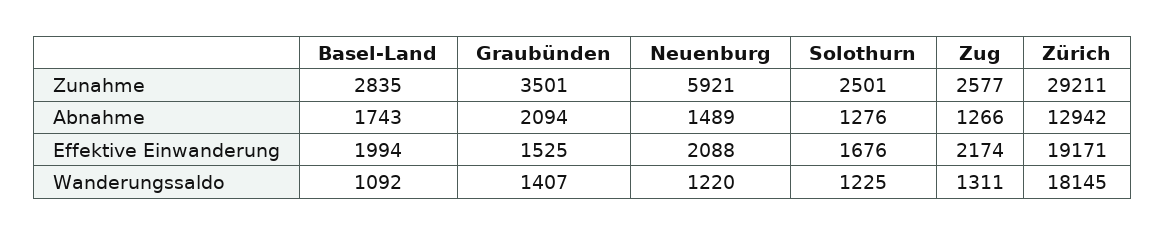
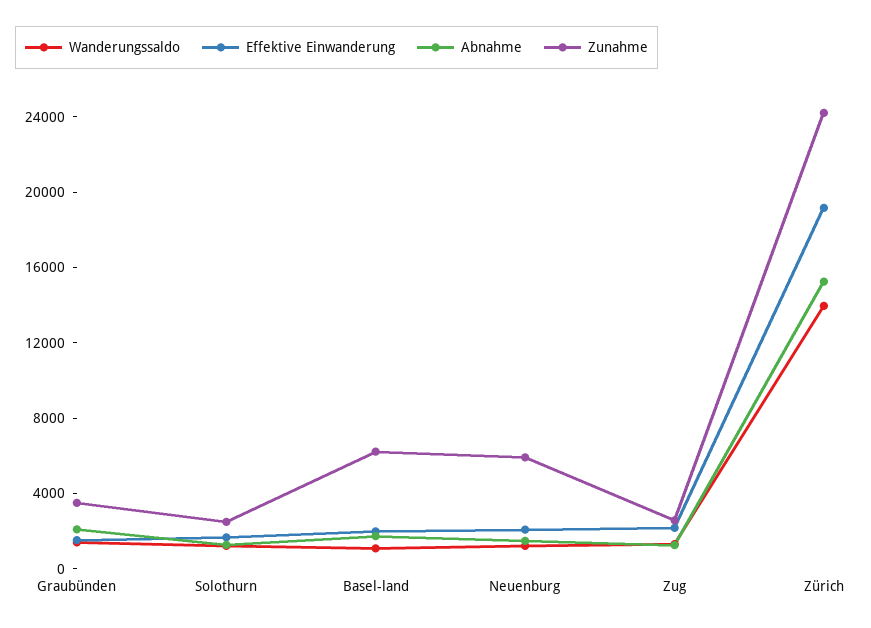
Zunahme, Basel-Land: 2835 -> 6000
Zunahme, Zürich: 29211 -> 24000
Abnahme, Zürich: 12942 -> 15000
Wanderungssaldo, Zürich: 18145 -> 14000

